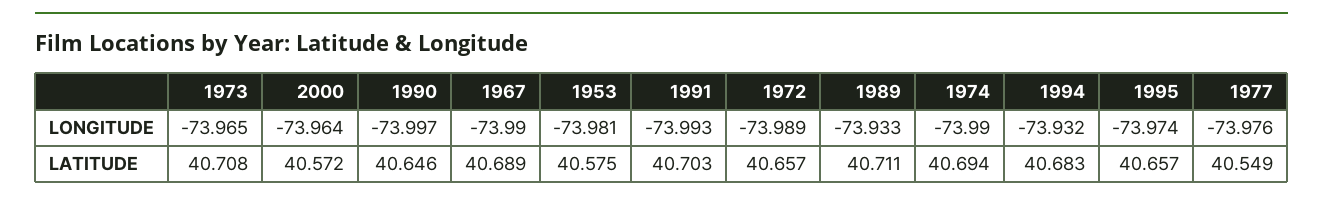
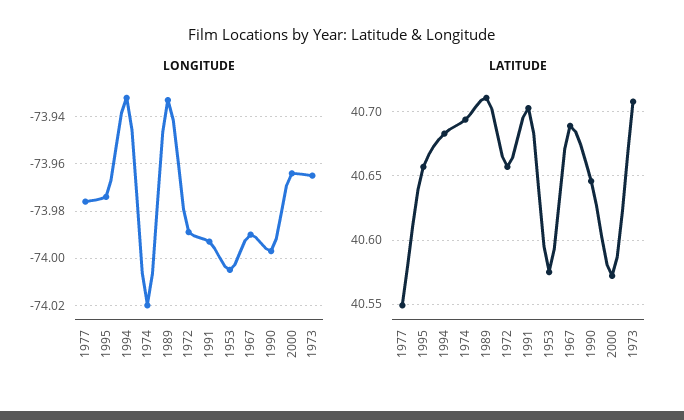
LONGITUDE, 1953: -73.981 -> -74.005
LONGITUDE, 1974: -73.99 -> -74.02

